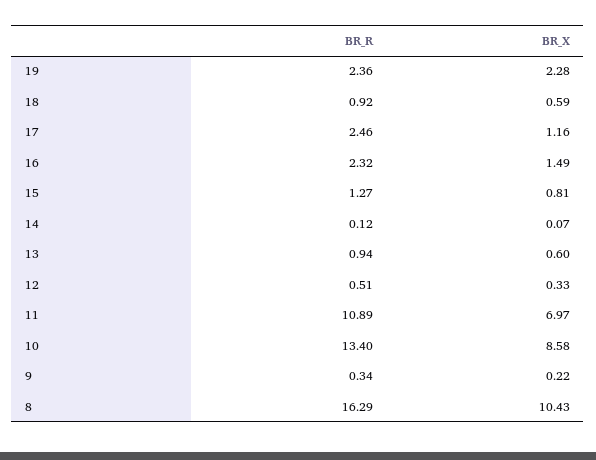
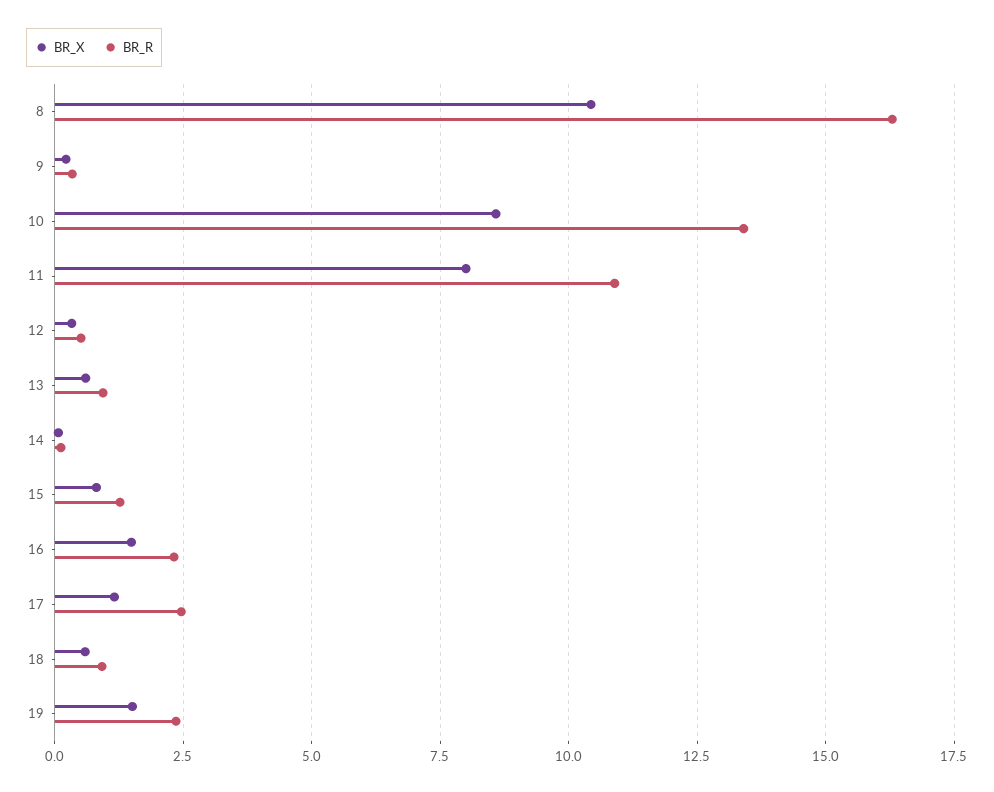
BR_X, 19: 2.28 -> 1.5
BR_X, 11: 6.97 -> 8

